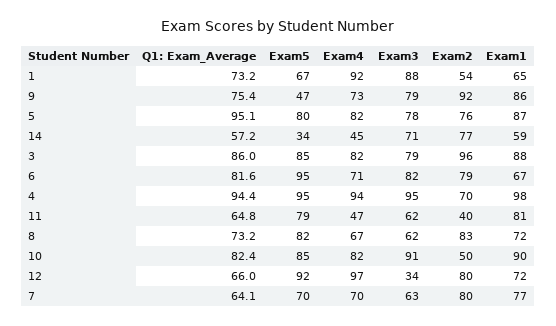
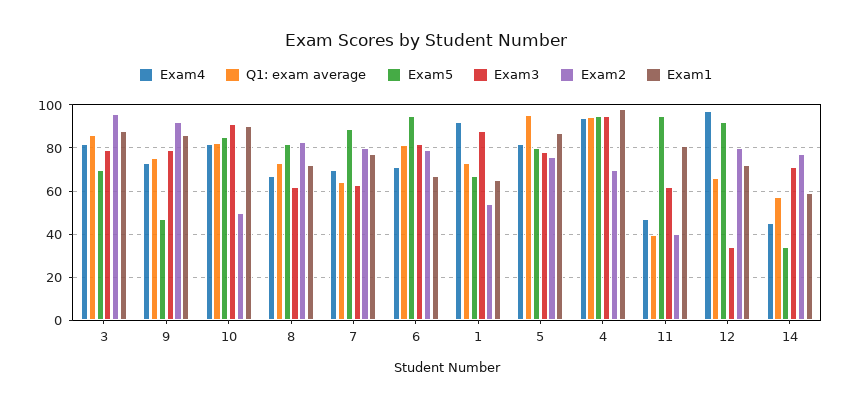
Exam5, 3: 85 -> 70
Q1: Exam_Average, 11: 64.8 -> 40
Exam5, 11: 79 -> 95
Exam5, 7: 70 -> 90

